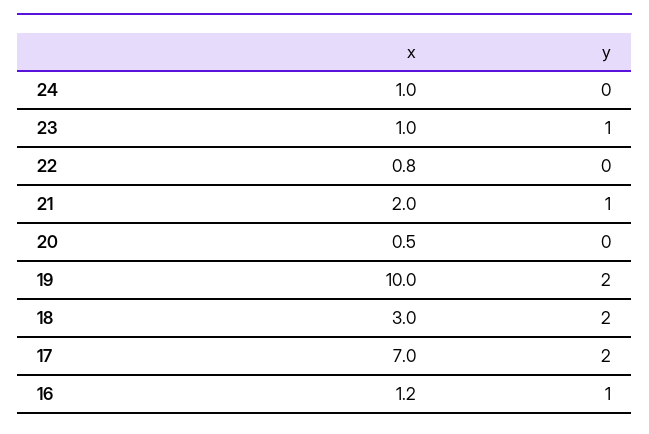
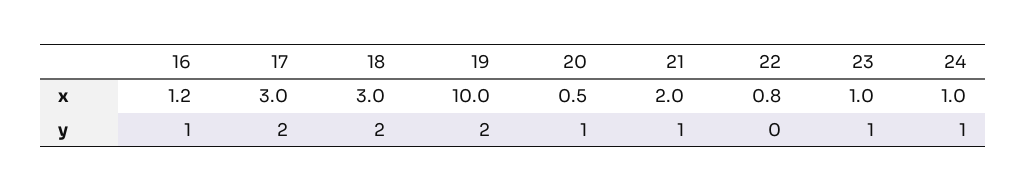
y, 24: 0 -> 1
y, 20: 0 -> 1
x, 17: 7 -> 3

